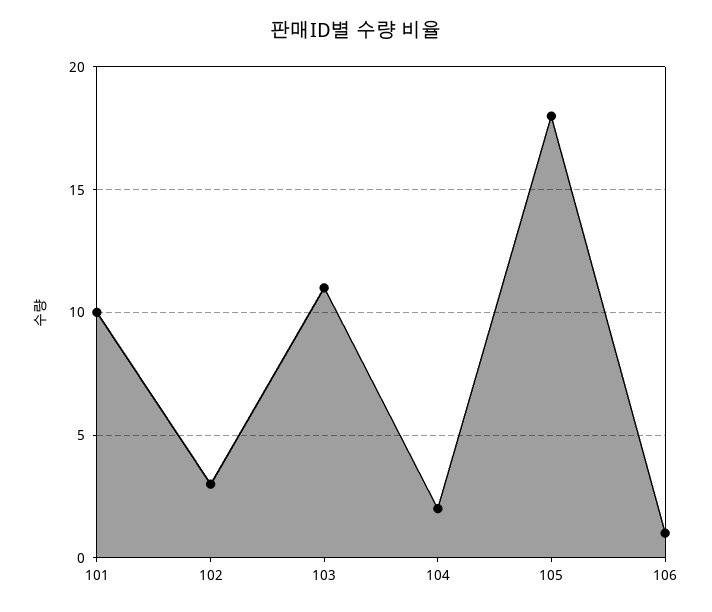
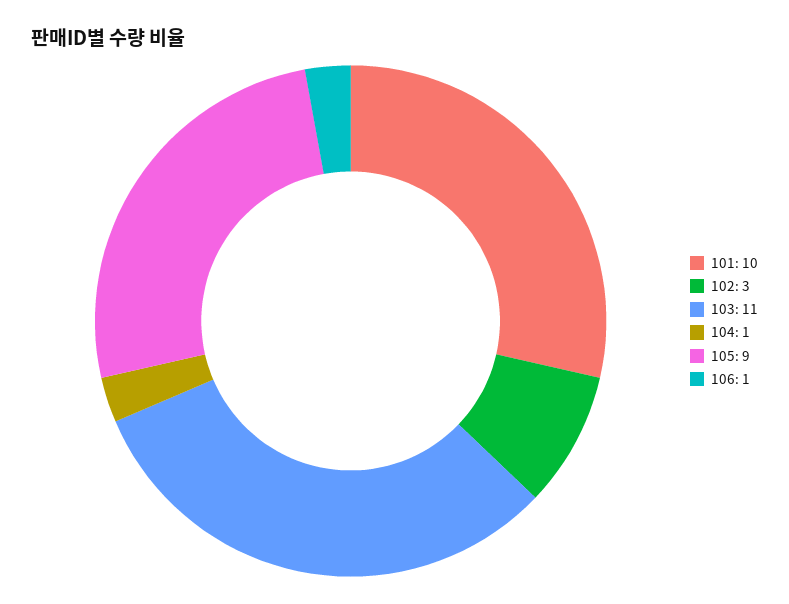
104: 2 -> 1
105: 18 -> 9

